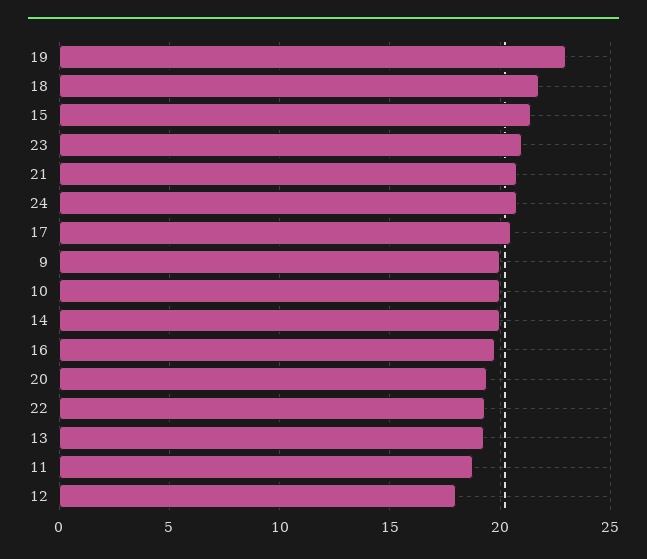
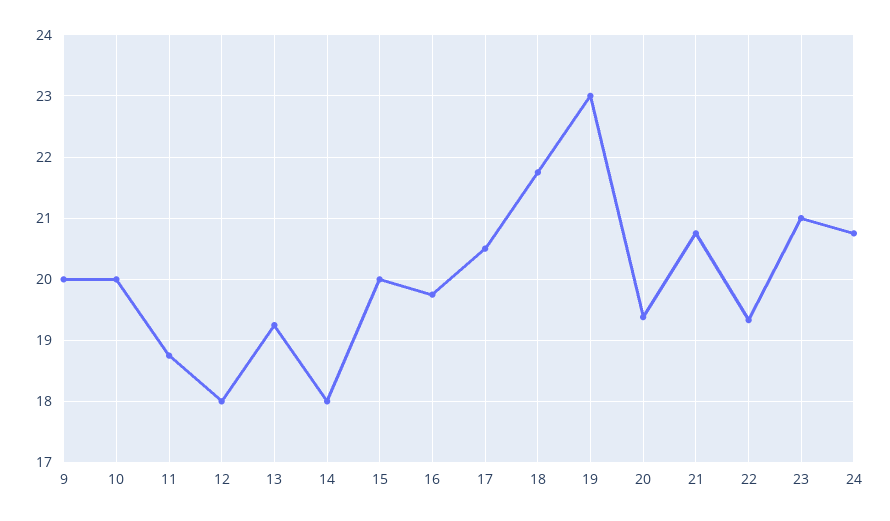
15: 21.5 -> 20
14: 20 -> 18

